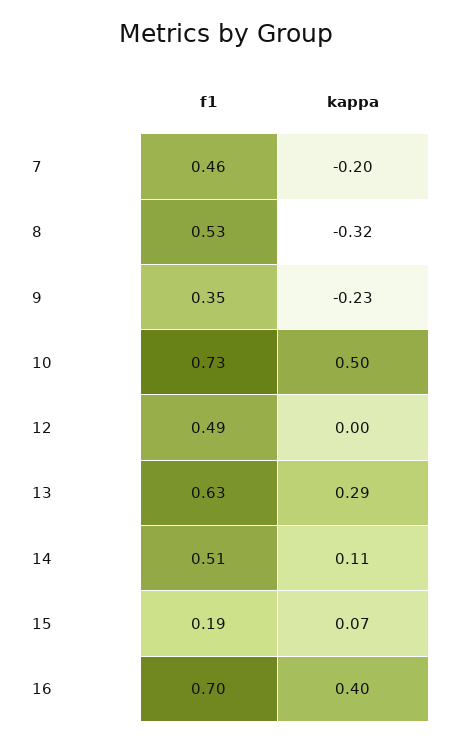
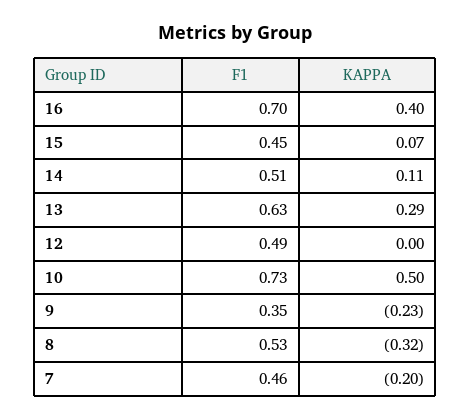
f1, 15: 0.19 -> 0.45

